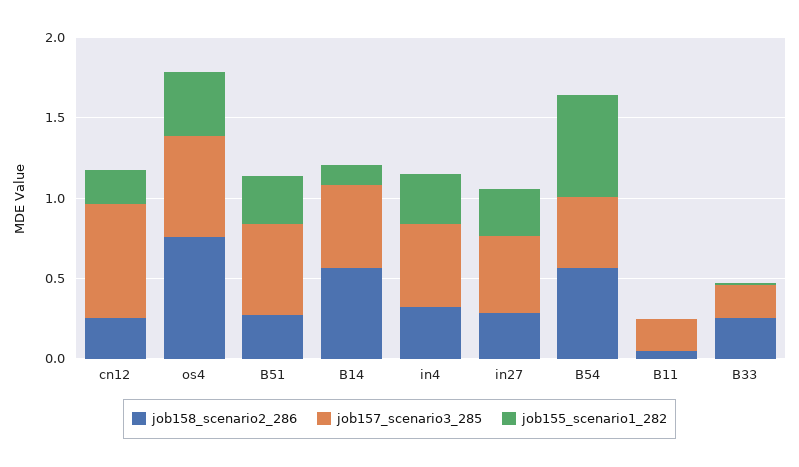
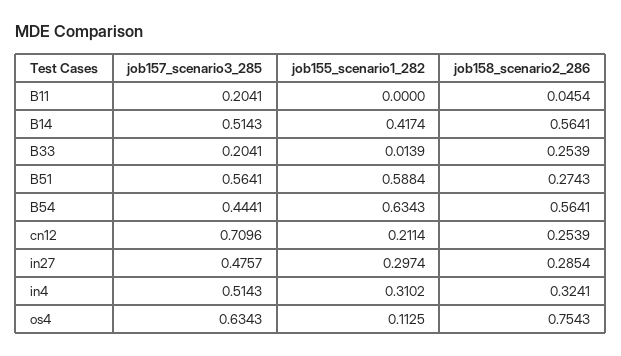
job155_scenario1_282, os4: 0.4 -> 0.1125
job155_scenario1_282, B51: 0.3 -> 0.5884
job155_scenario1_282, B14: 0.1 -> 0.4174

